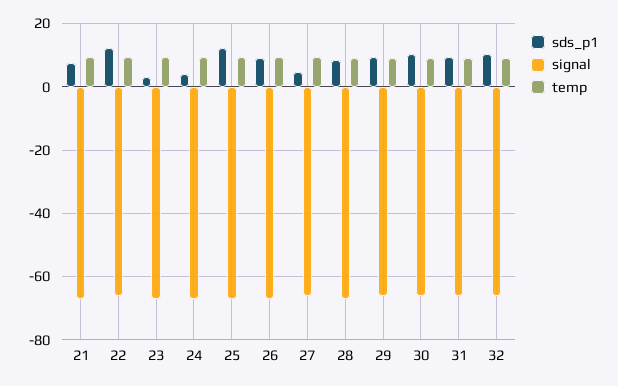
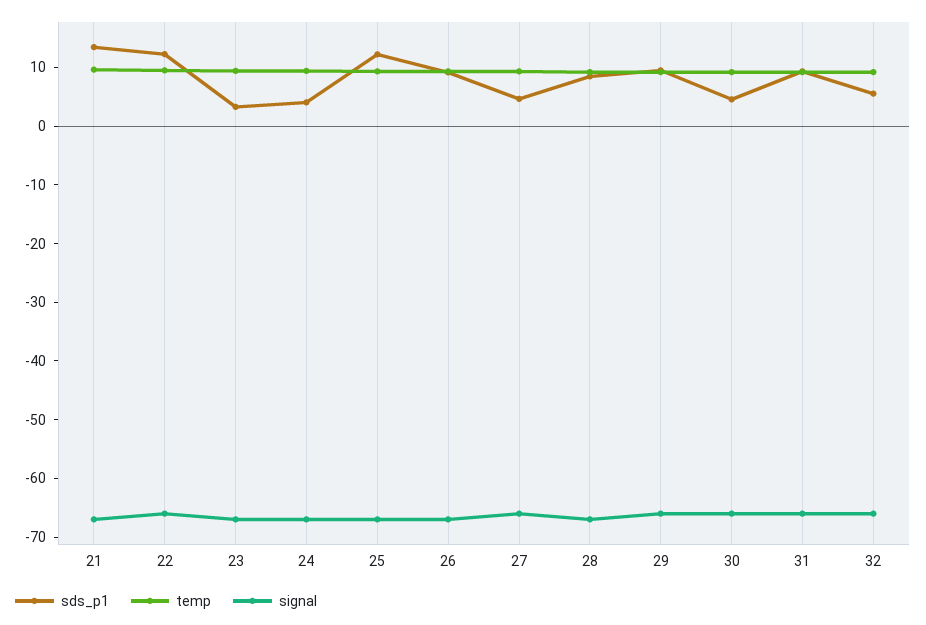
sds_p1, 21: 8 -> 14
sds_p1, 30: 10 -> 4
sds_p1, 32: 10 -> 6

